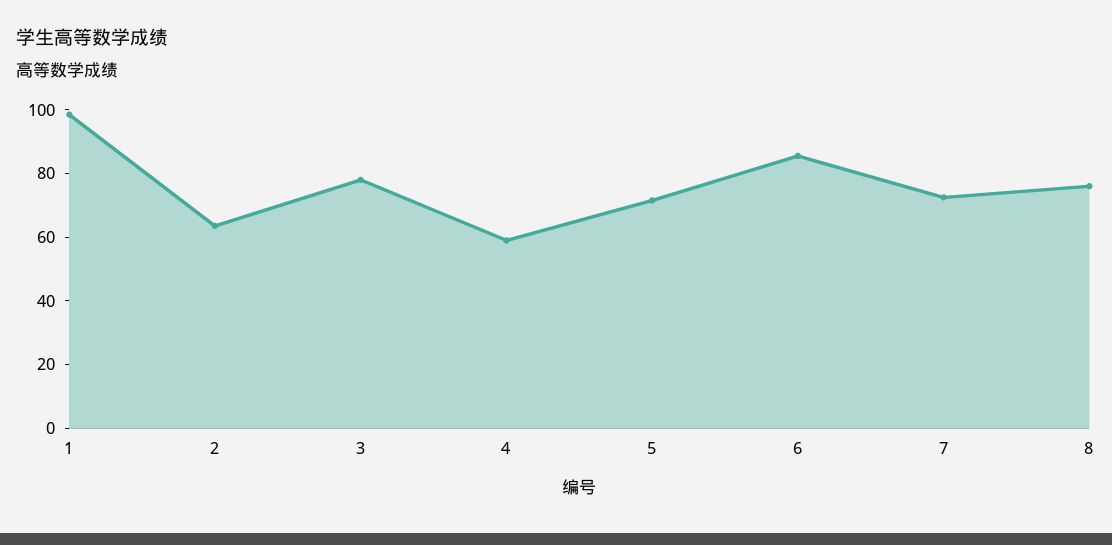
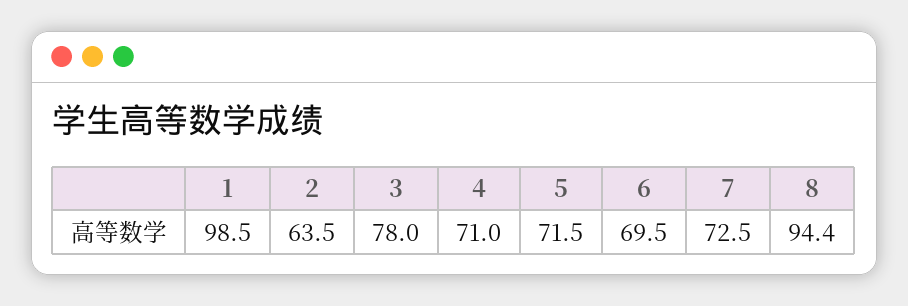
4: 60 -> 71
6: 85 -> 69.5
8: 75 -> 94.4

